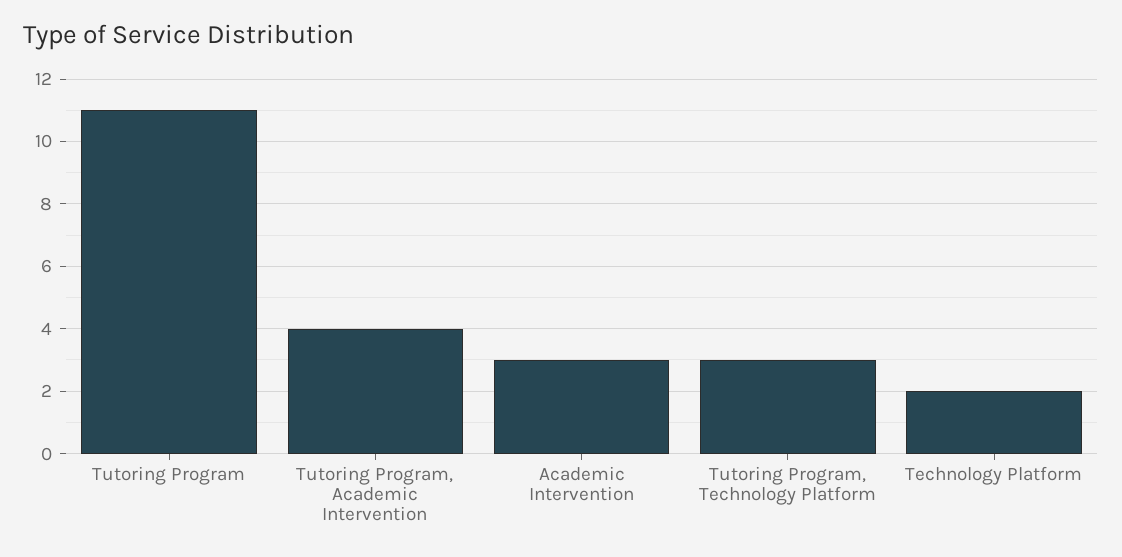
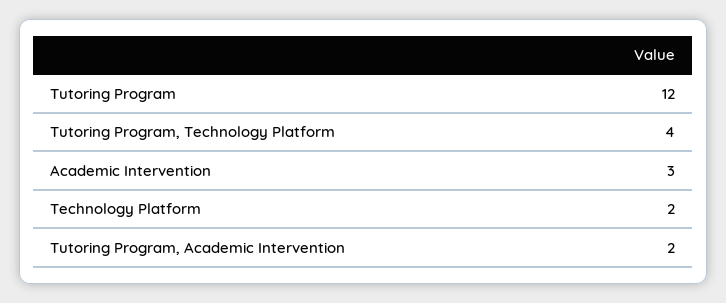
Tutoring Program: 11 -> 12
Tutoring Program, Academic Intervention: 4 -> 2
Tutoring Program, Technology Platform: 3 -> 4

